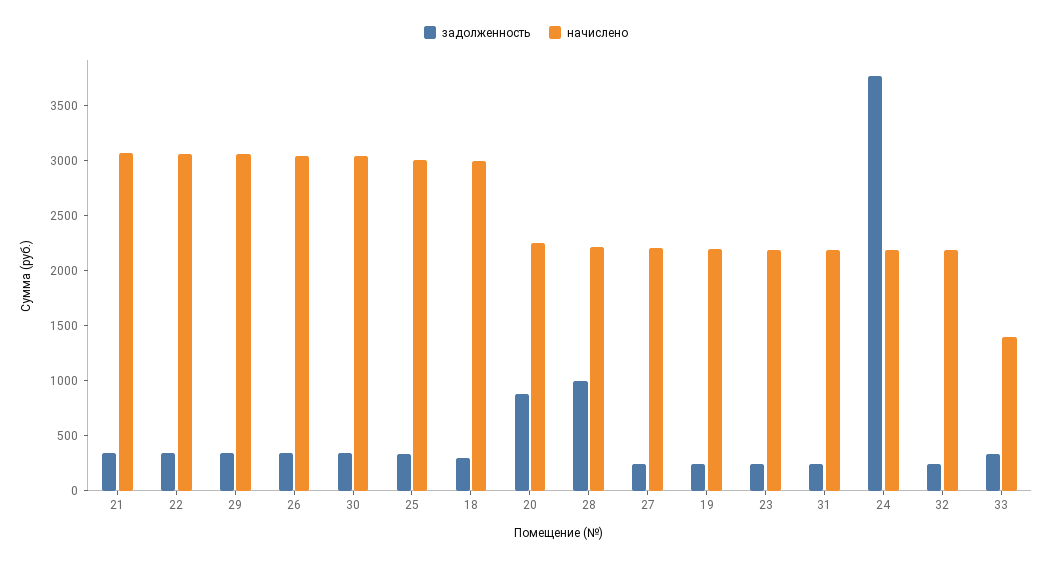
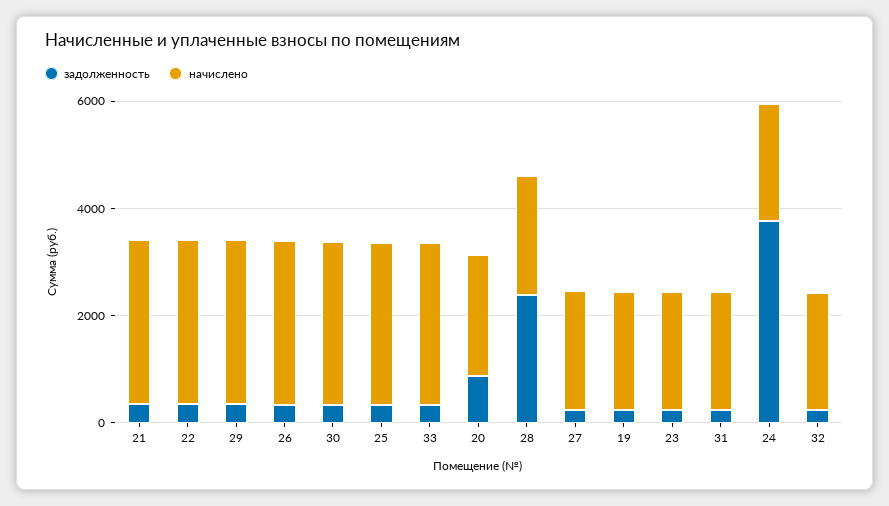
задолженность, 18: 300 -> none
начислено, 18: 3000 -> none
задолженность, 28: 1000 -> 2500
начислено, 33: 1400 -> 3000

